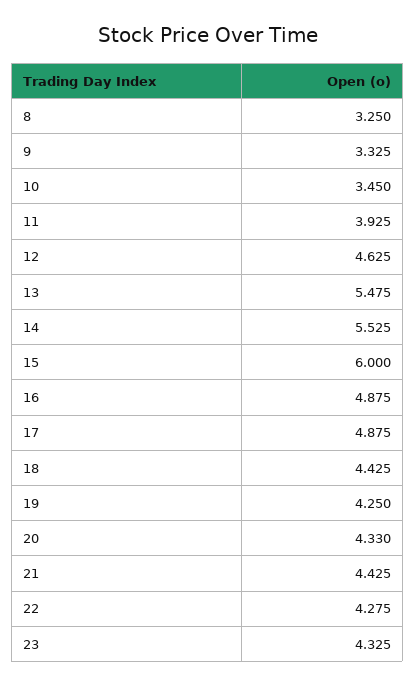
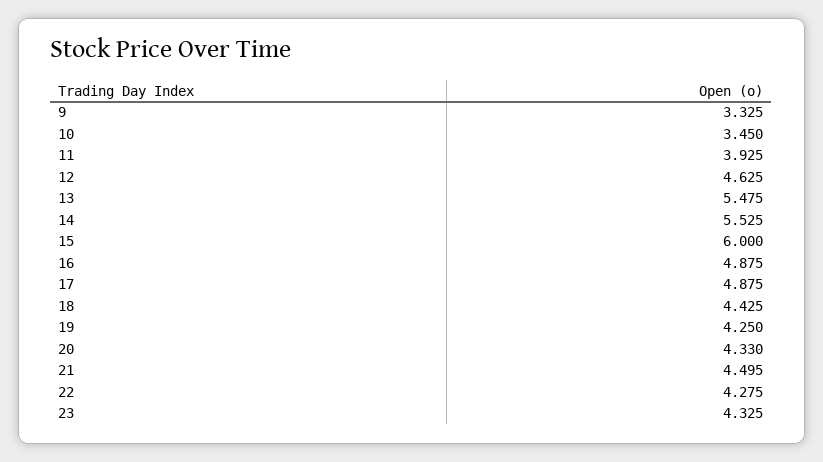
8: 3.25 -> none
21: 4.425 -> 4.495

